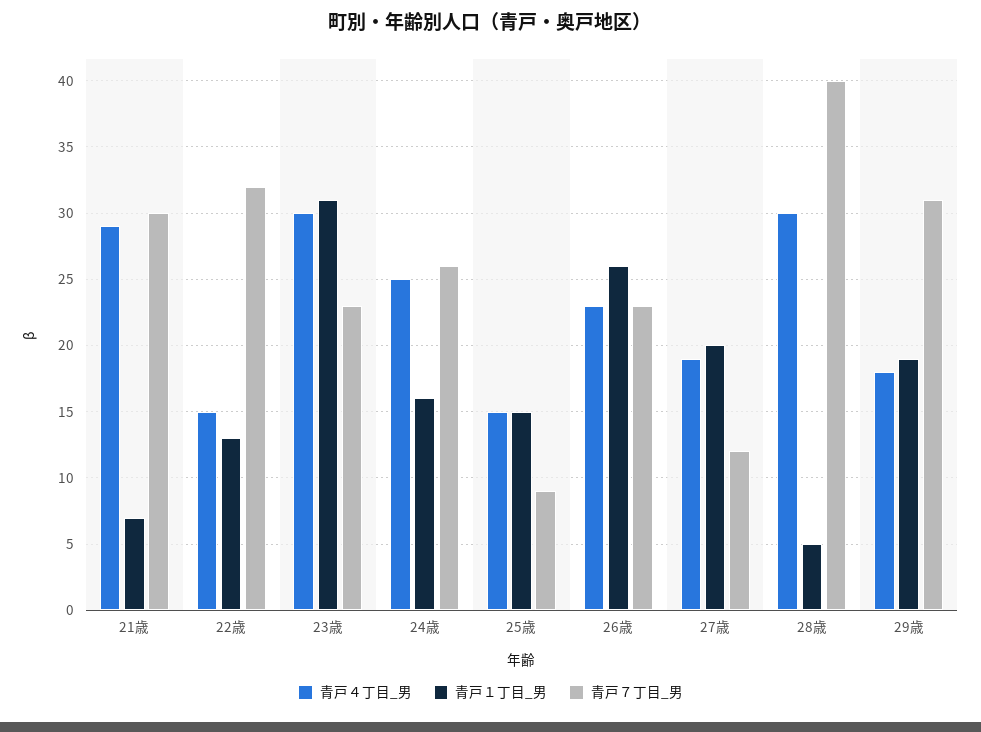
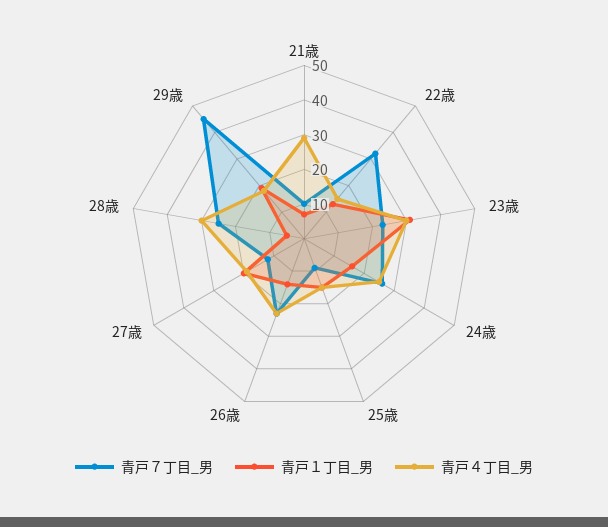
青戸７丁目_男, 21歳: 30 -> 10
青戸１丁目_男, 26歳: 26 -> 15
青戸７丁目_男, 28歳: 40 -> 25
青戸７丁目_男, 29歳: 31 -> 45

